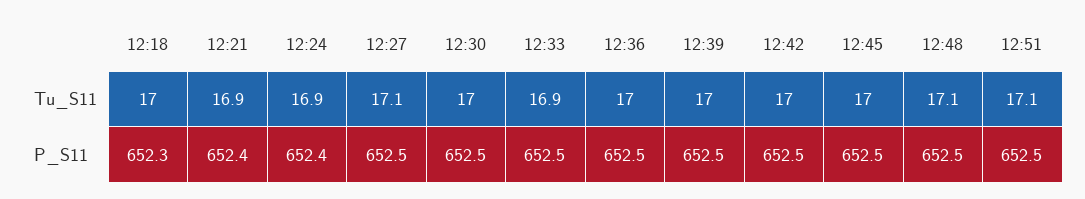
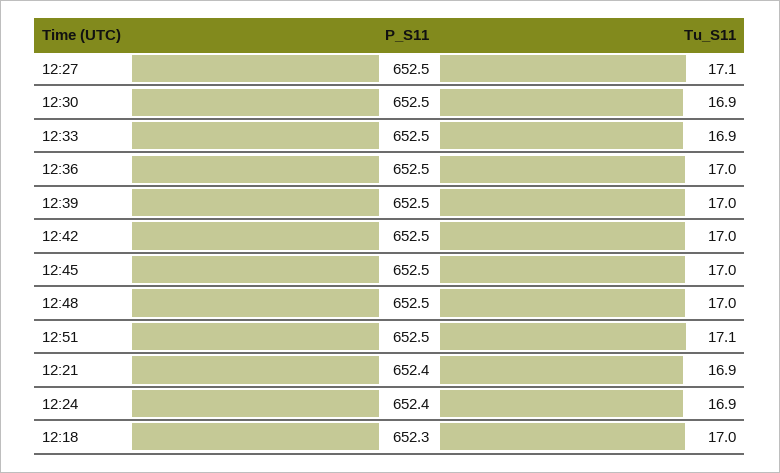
12:30, Tu_S11: 17 -> 16.9
12:48, Tu_S11: 17.1 -> 17

